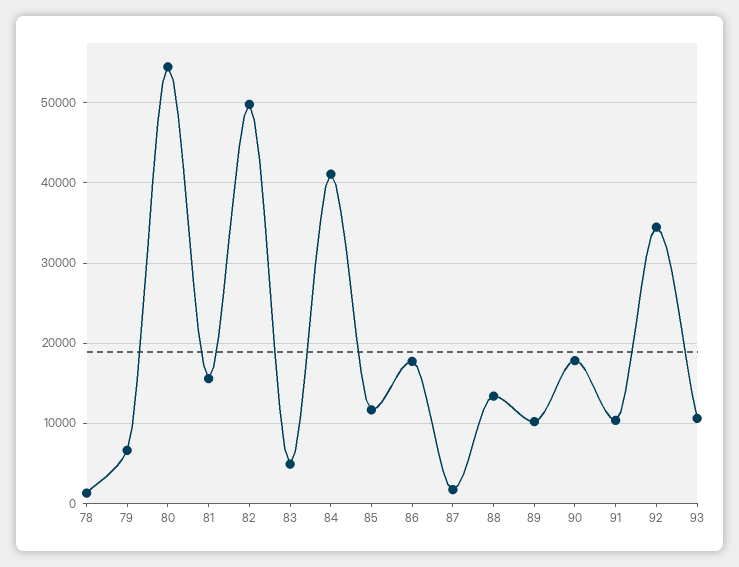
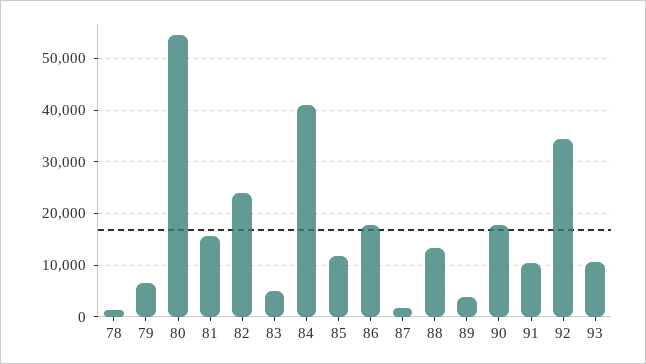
82: 50000 -> 24000
89: 10000 -> 4000

